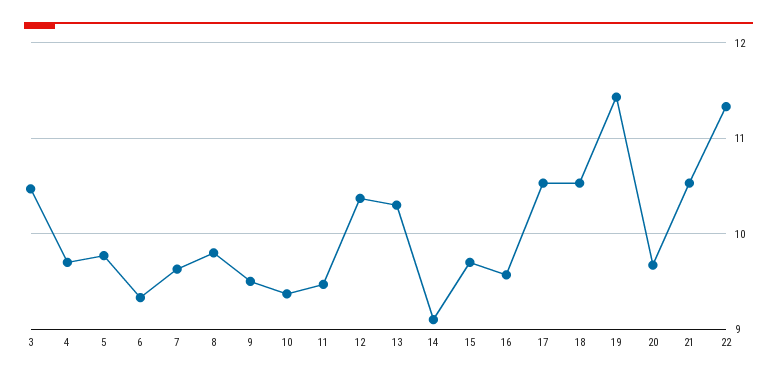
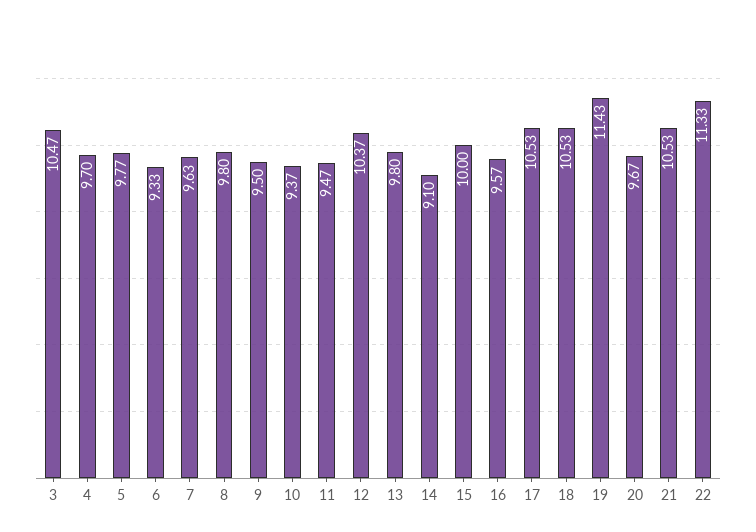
13: 10.3 -> 9.8
15: 9.7 -> 10

